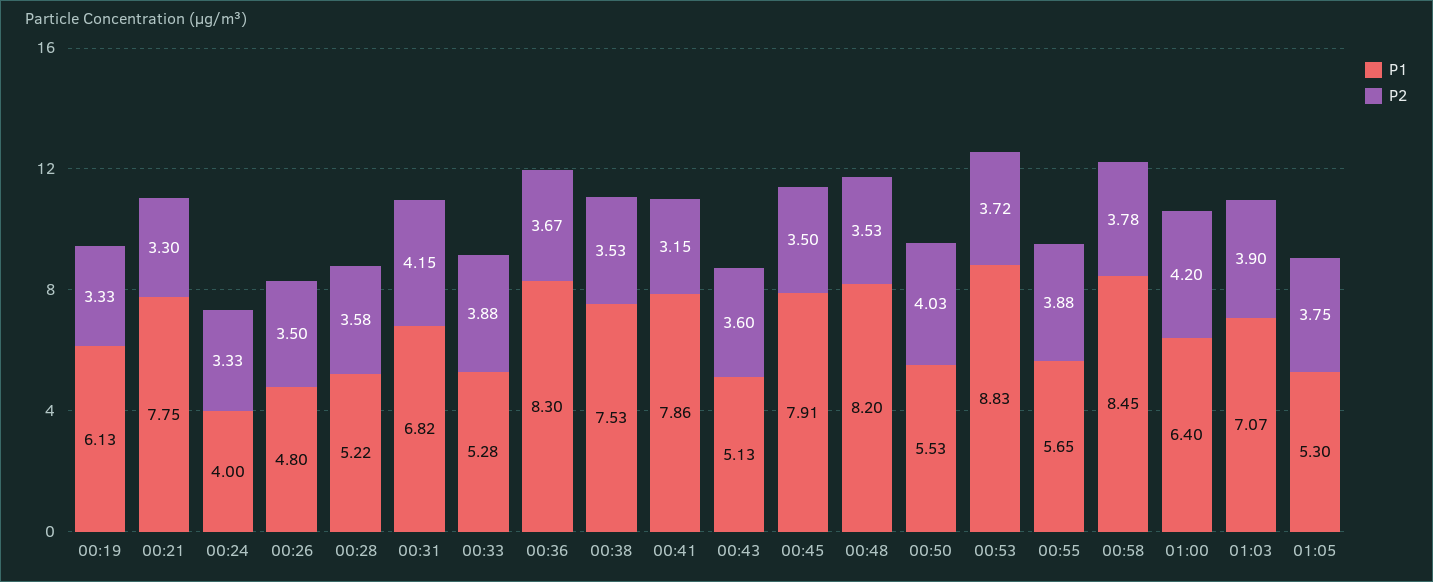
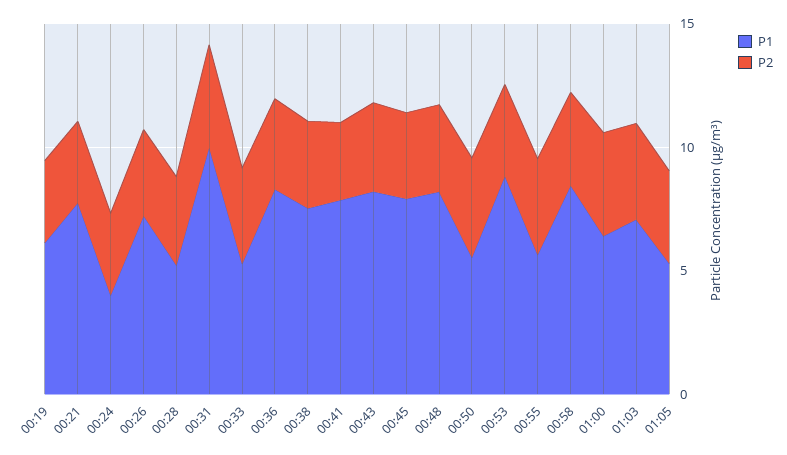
P1, 00:26: 4.8 -> 7
P1, 00:31: 6.82 -> 10
P1, 00:43: 5.13 -> 8

